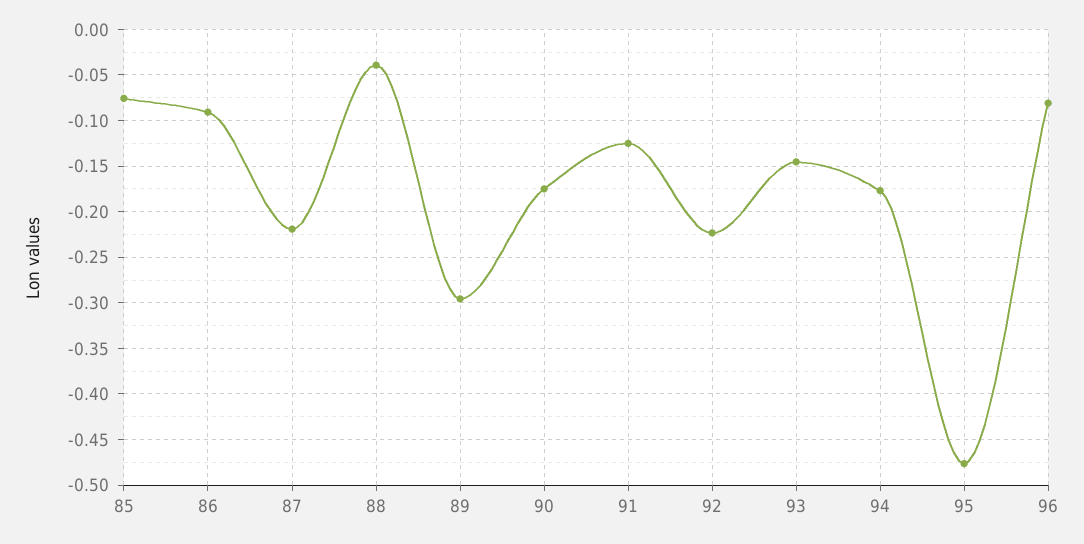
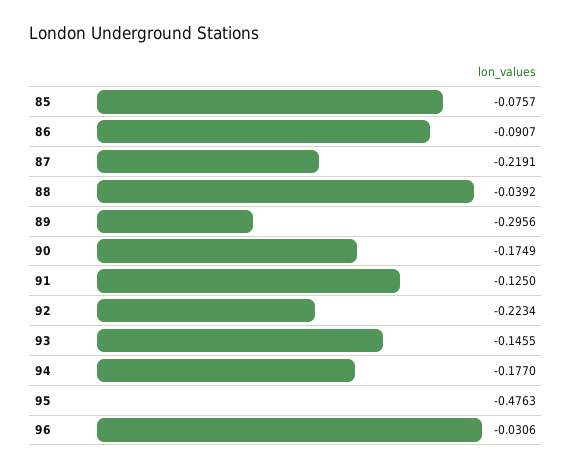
96: -0.08 -> -0.0306

